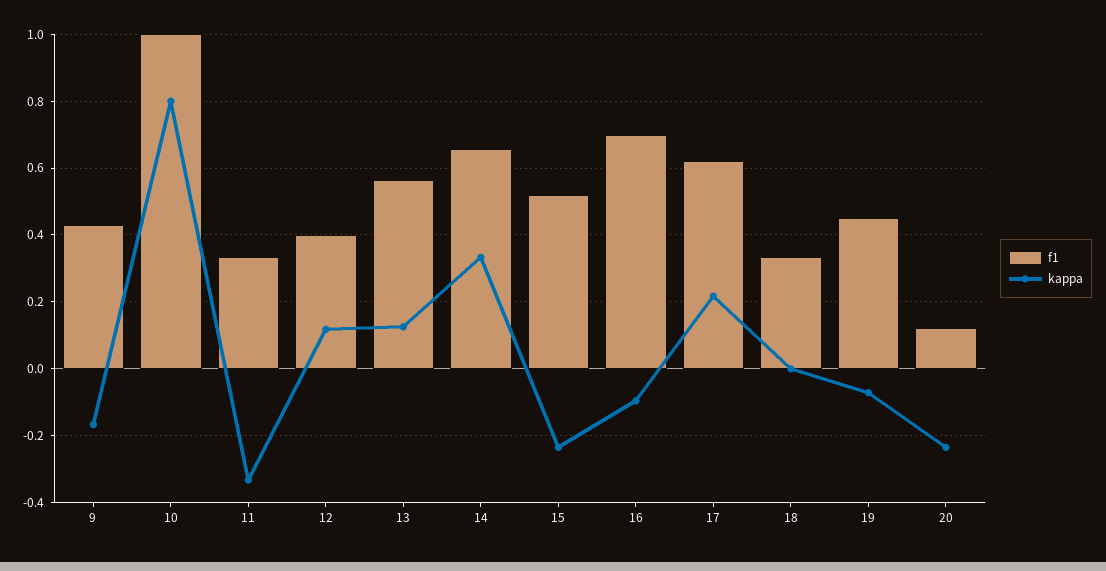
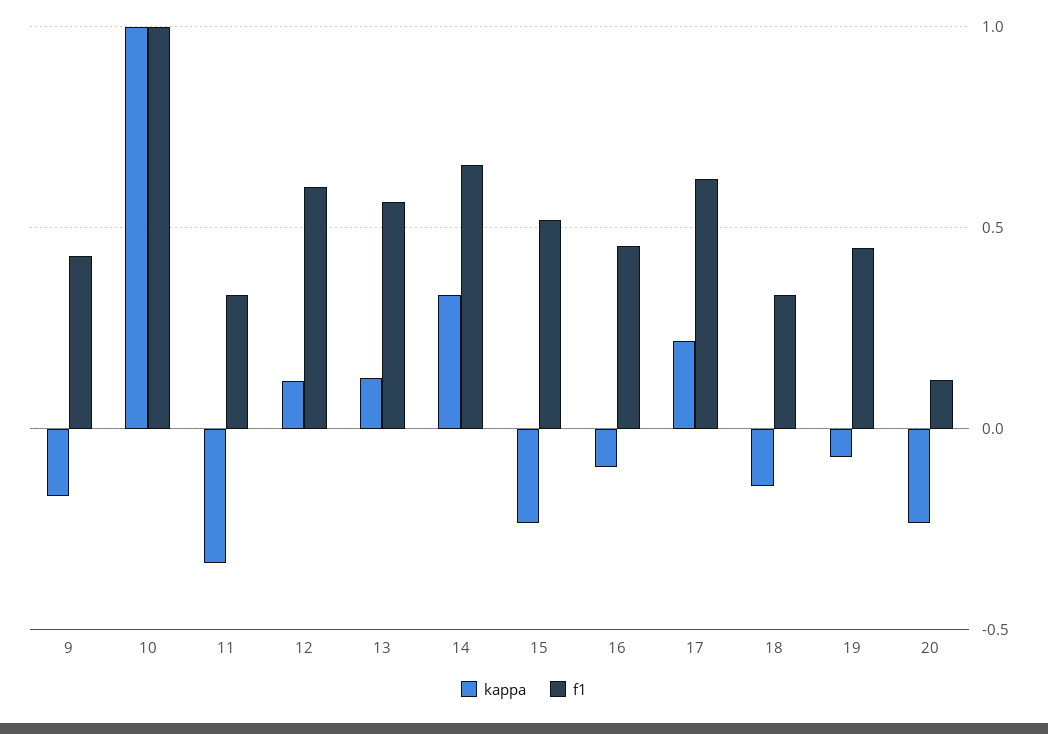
kappa, 10: 0.8 -> 1
f1, 12: 0.4 -> 0.6
f1, 16: 0.7 -> 0.45
kappa, 18: 0 -> -0.15

